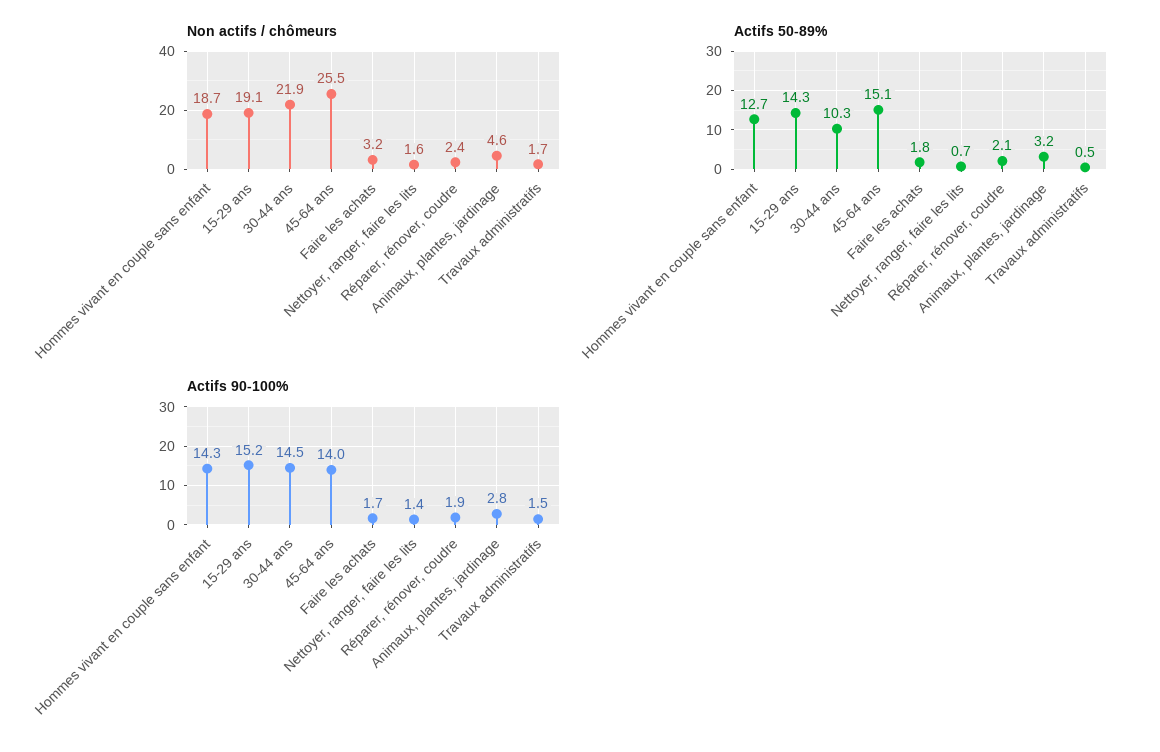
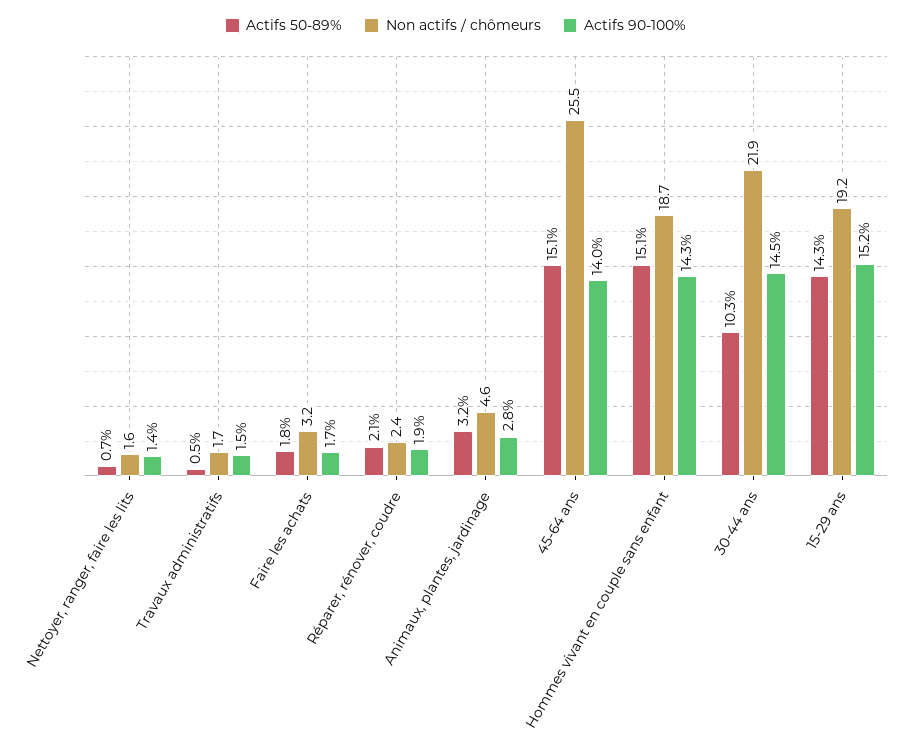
Non actifs / chômeurs, 15-29 ans: 19.1 -> 19.2
Actifs 50-89%, Hommes vivant en couple sans enfant: 12.7 -> 15.1

